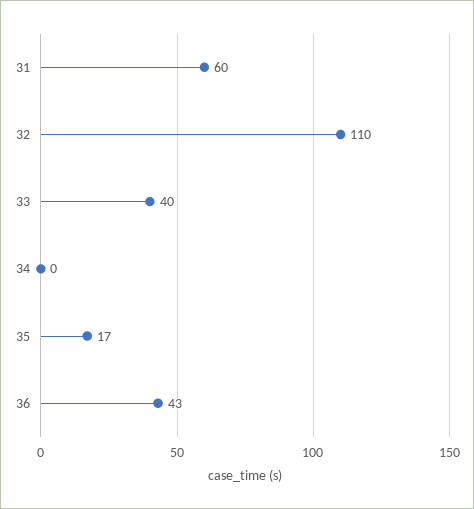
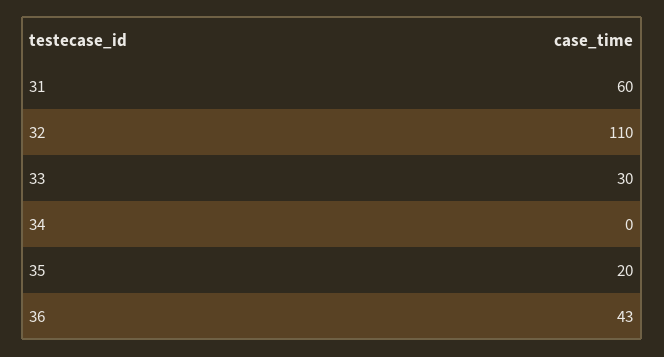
33: 40 -> 30
35: 17 -> 20

